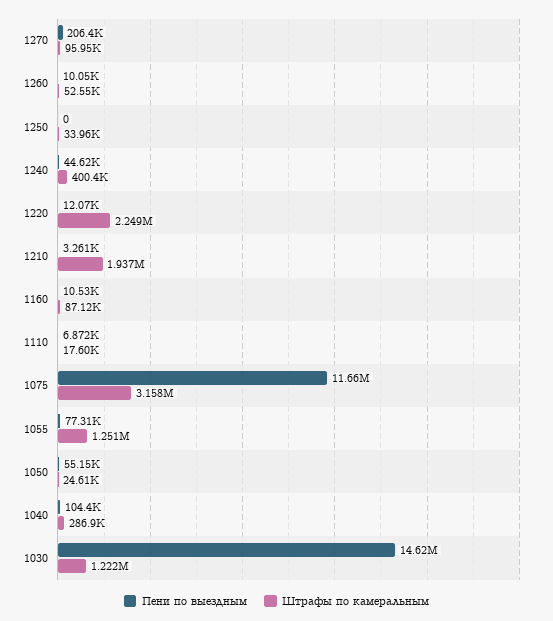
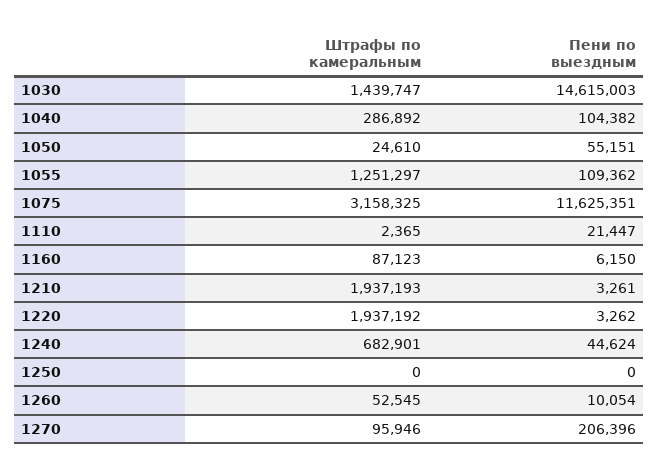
Штрафы по камеральным, 1250: 33960 -> 0
Штрафы по камеральным, 1240: 400400 -> 682901
Пени по выездным, 1220: 12070 -> 3262
Штрафы по камеральным, 1220: 2249000 -> 1937192
Пени по выездным, 1160: 10530 -> 6150
Пени по выездным, 1110: 6872 -> 21447
Штрафы по камеральным, 1110: 17600 -> 2365
Пени по выездным, 1075: 11660000 -> 11625351
Пени по выездным, 1055: 77310 -> 109362
Штрафы по камеральным, 1030: 1222000 -> 1439747

